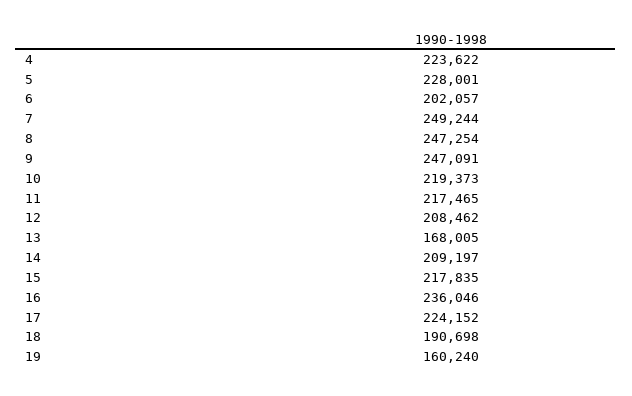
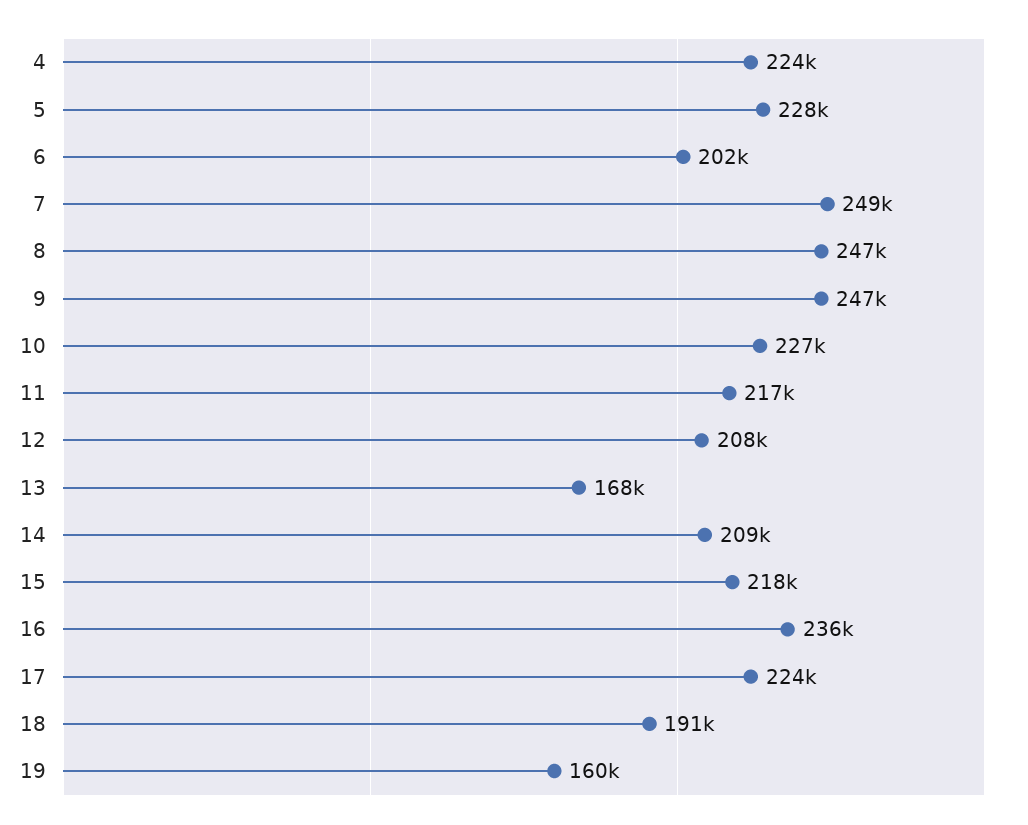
10: 219373 -> 227000

